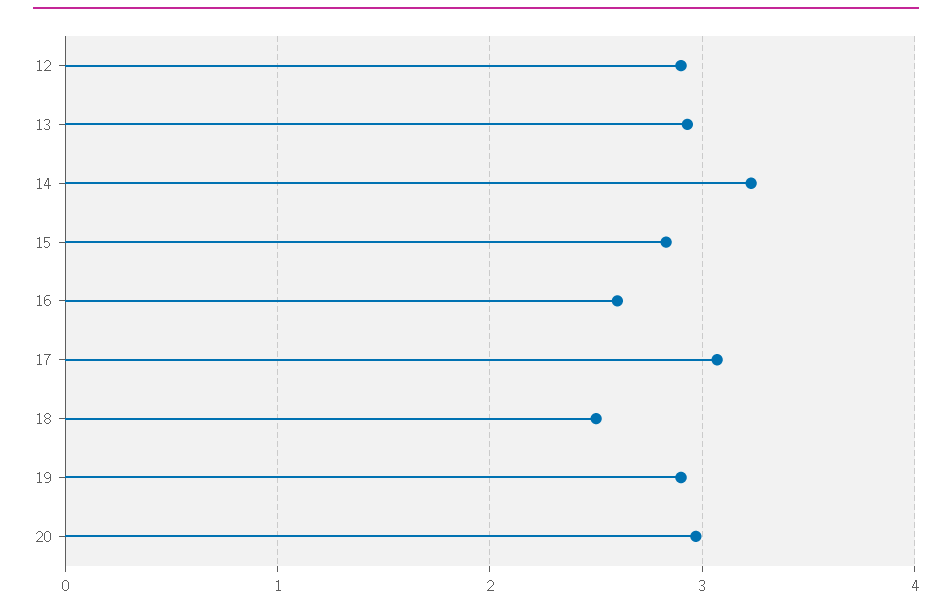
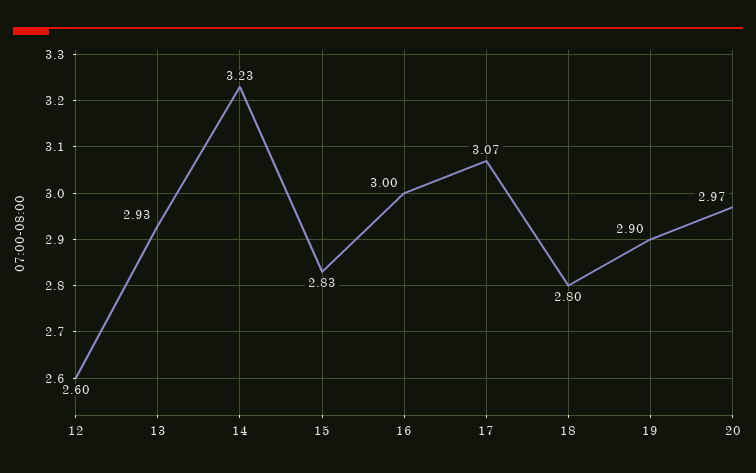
12: 2.9 -> 2.6
16: 2.6 -> 3
18: 2.5 -> 2.8

